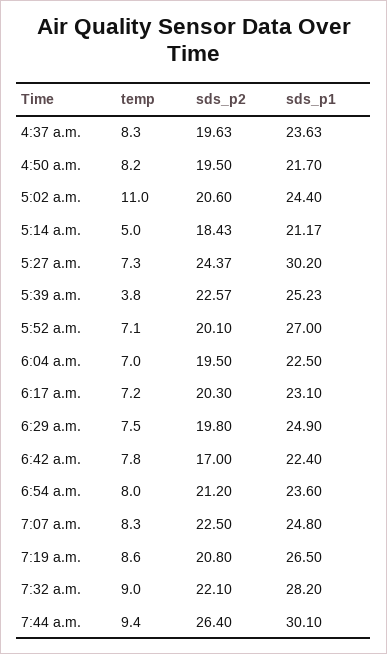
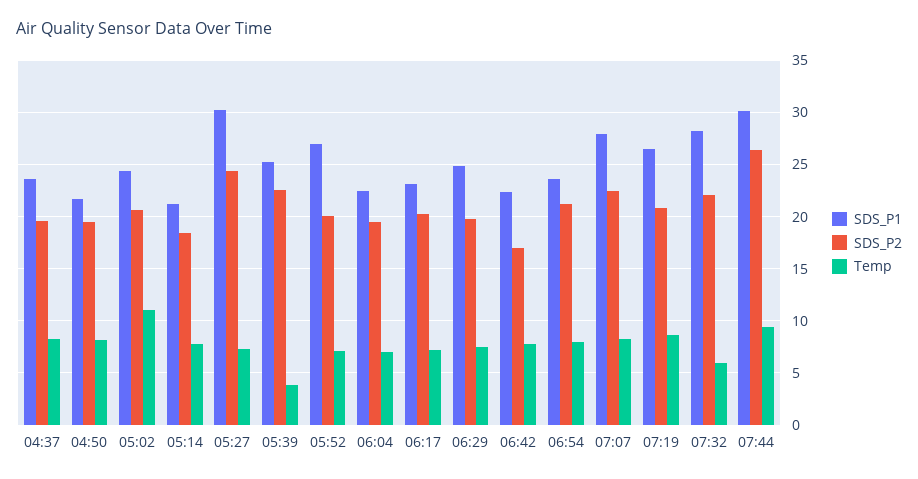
temp, 5:14 a.m.: 5 -> 8
sds_p1, 7:07 a.m.: 24.8 -> 28
temp, 7:32 a.m.: 9 -> 6

